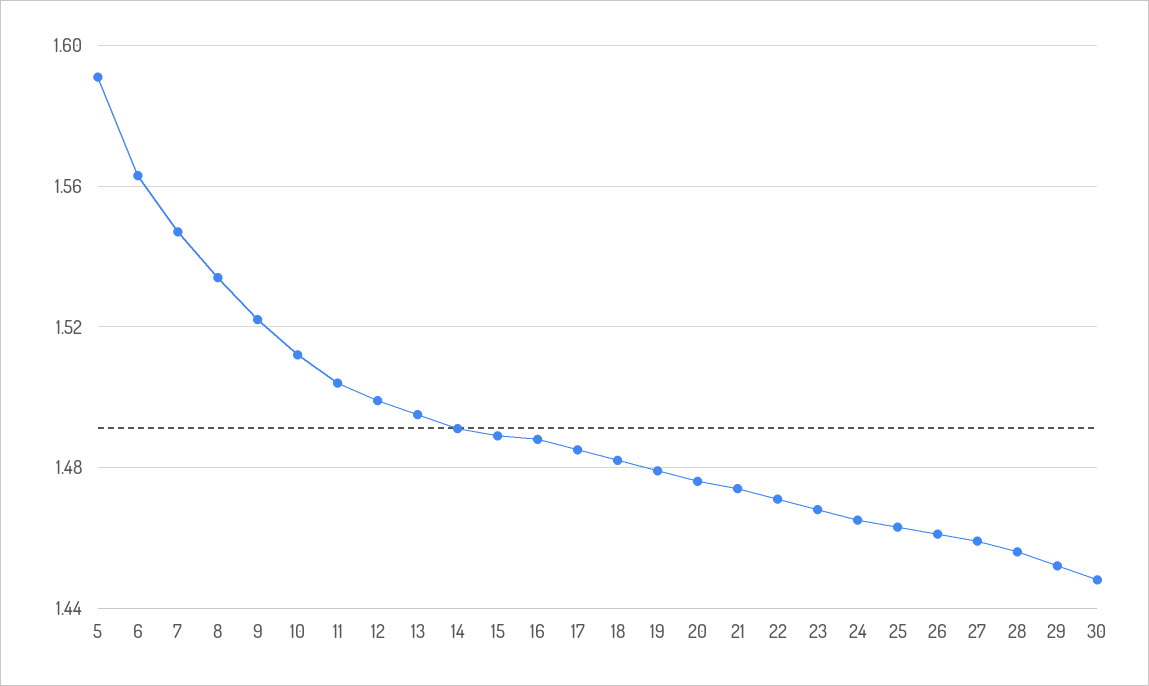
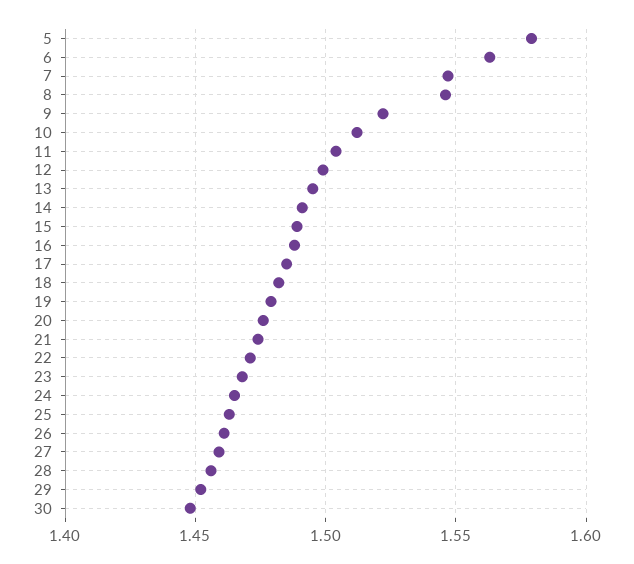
5: 1.59 -> 1.58
8: 1.535 -> 1.545

